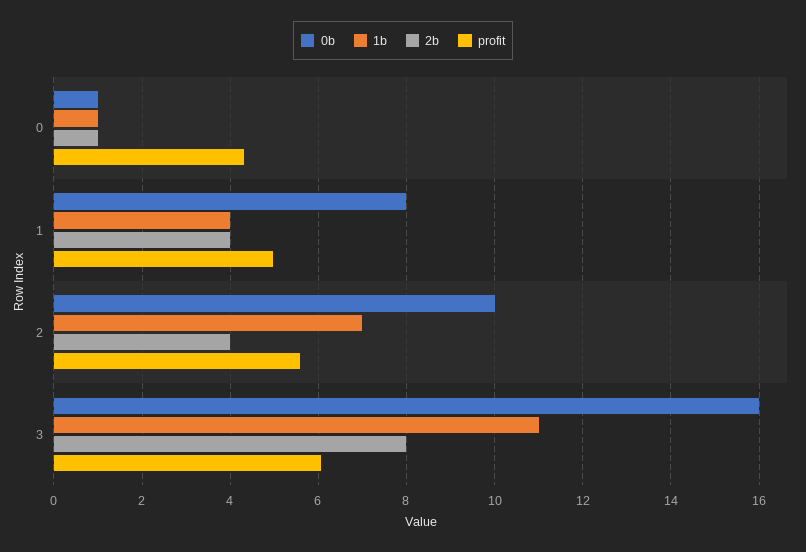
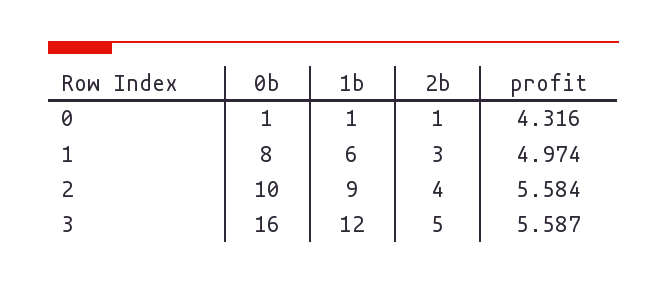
1b, 1: 4 -> 6
2b, 1: 4 -> 3
1b, 2: 7 -> 9
1b, 3: 11 -> 12
2b, 3: 8 -> 5
profit, 3: 6 -> 5.587

